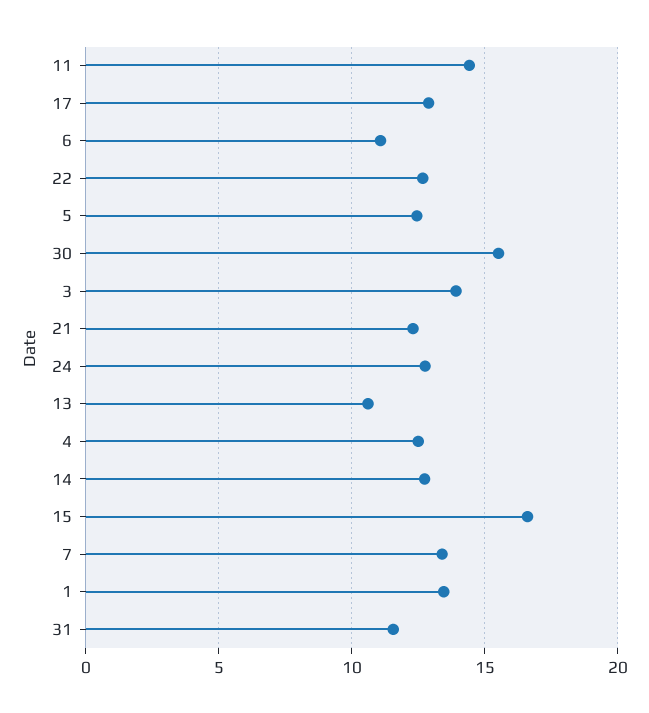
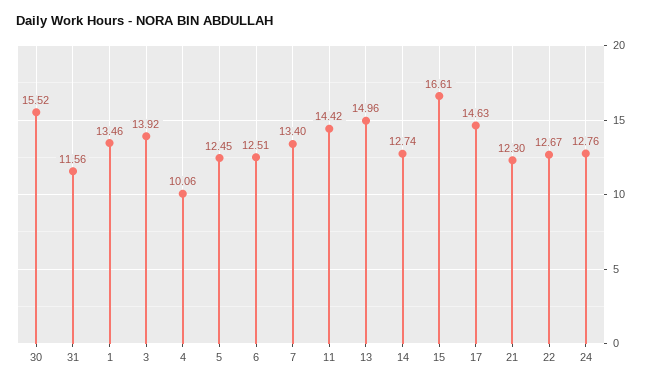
17: 13 -> 14.63
6: 11 -> 12.51
13: 10.5 -> 14.96
4: 12.5 -> 10.06

